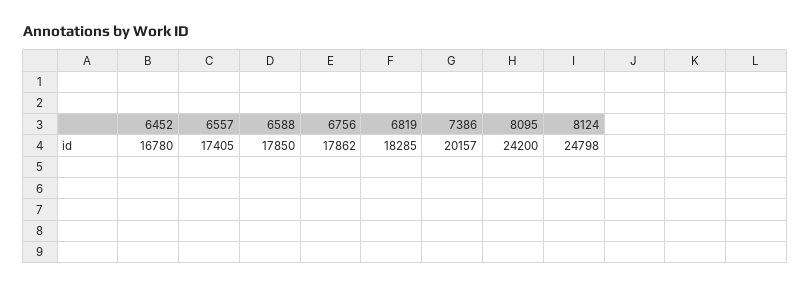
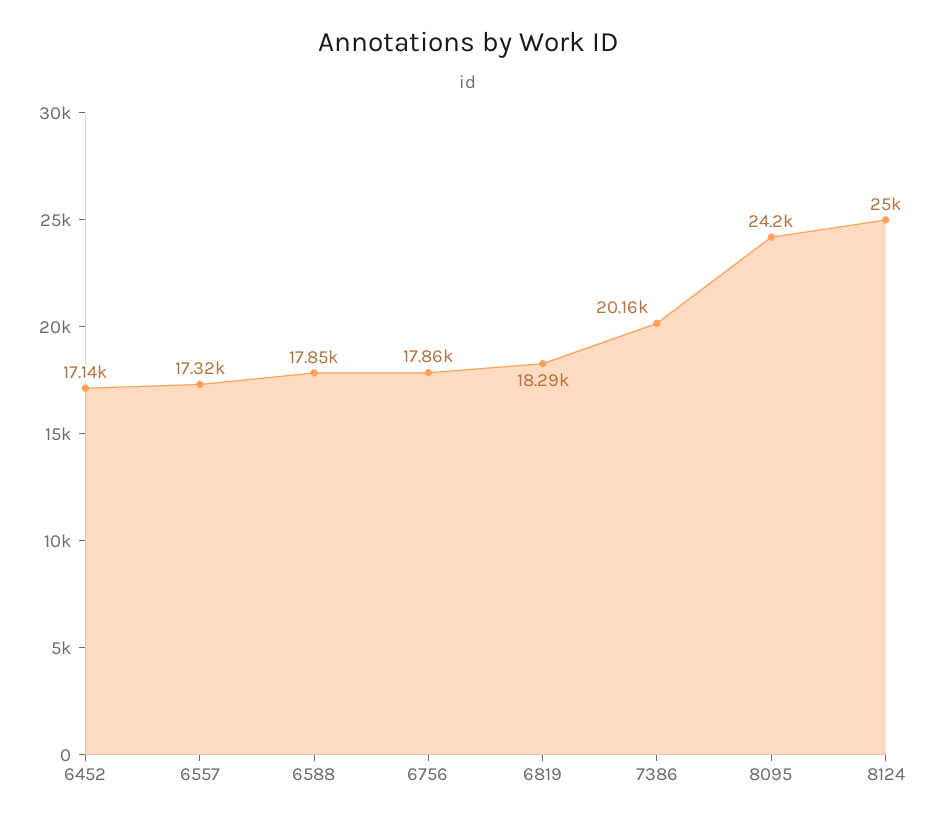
6452: 16780 -> 17140
6557: 17405 -> 17320
8124: 24798 -> 25000

